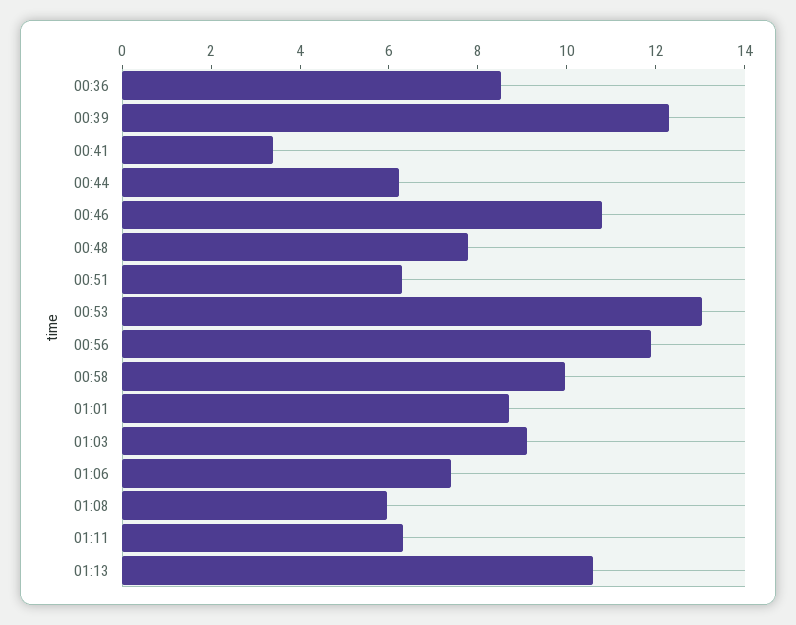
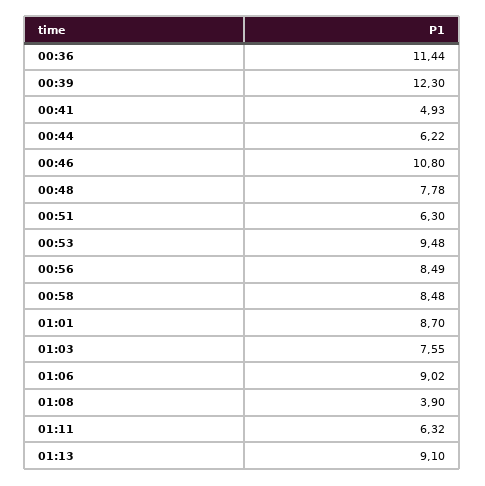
00:36: 8.5 -> 11.44
00:41: 3.5 -> 4.93
00:53: 13 -> 9.48
00:56: 12 -> 8.49
00:58: 10 -> 8.48
01:03: 9 -> 7.55
01:06: 7.5 -> 9.02
01:08: 6 -> 3.9
01:13: 10.5 -> 9.1

